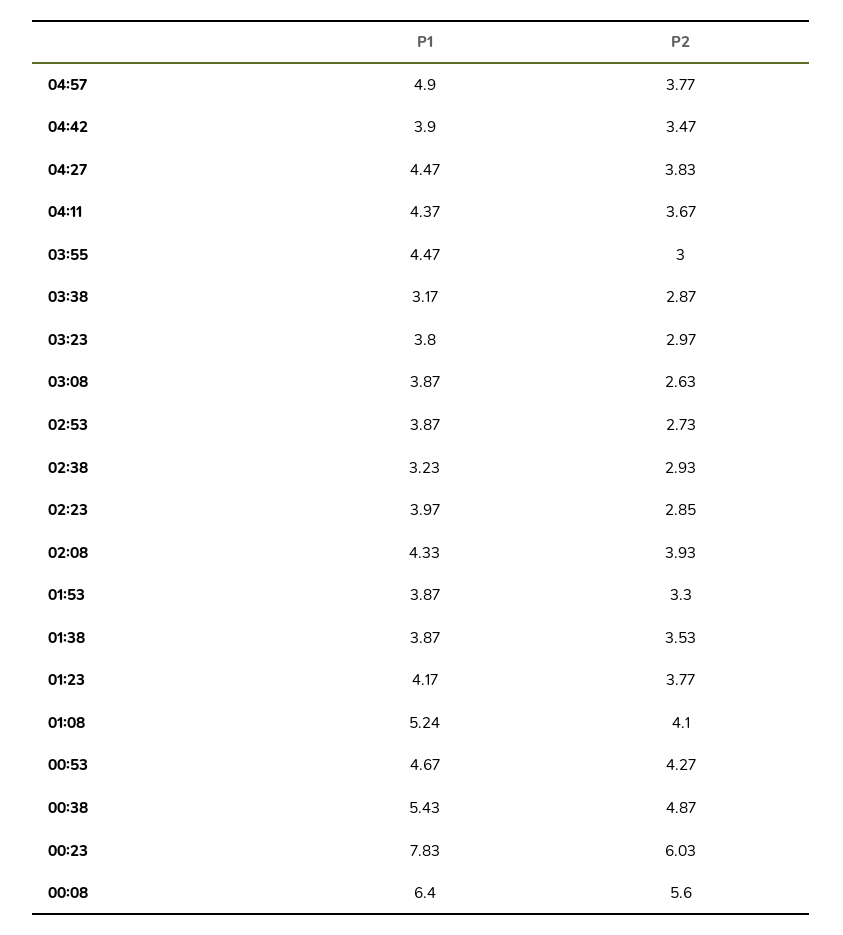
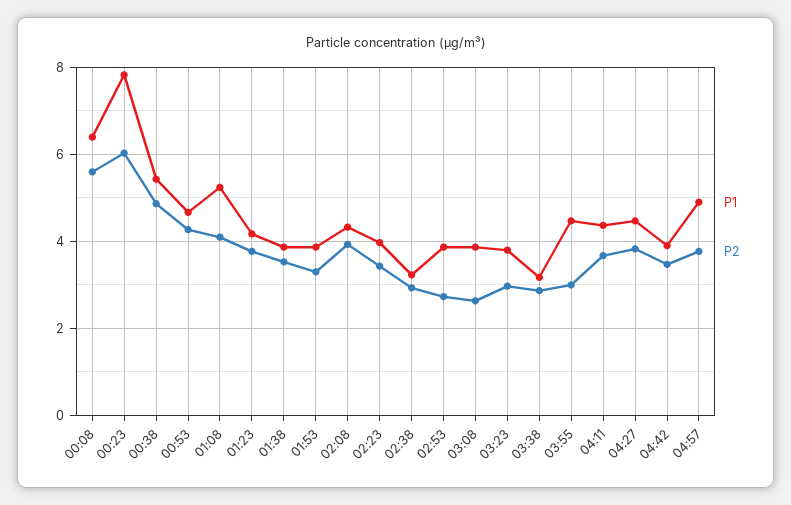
P2, 02:23: 2.85 -> 3.4

